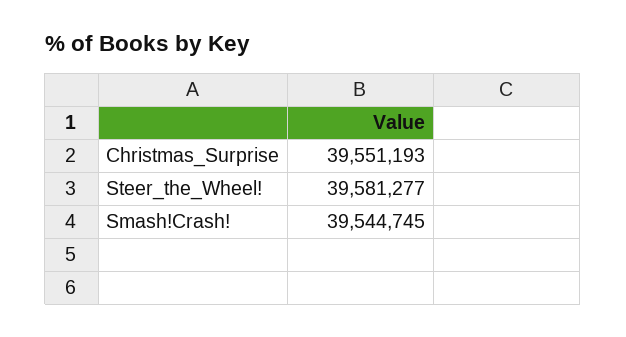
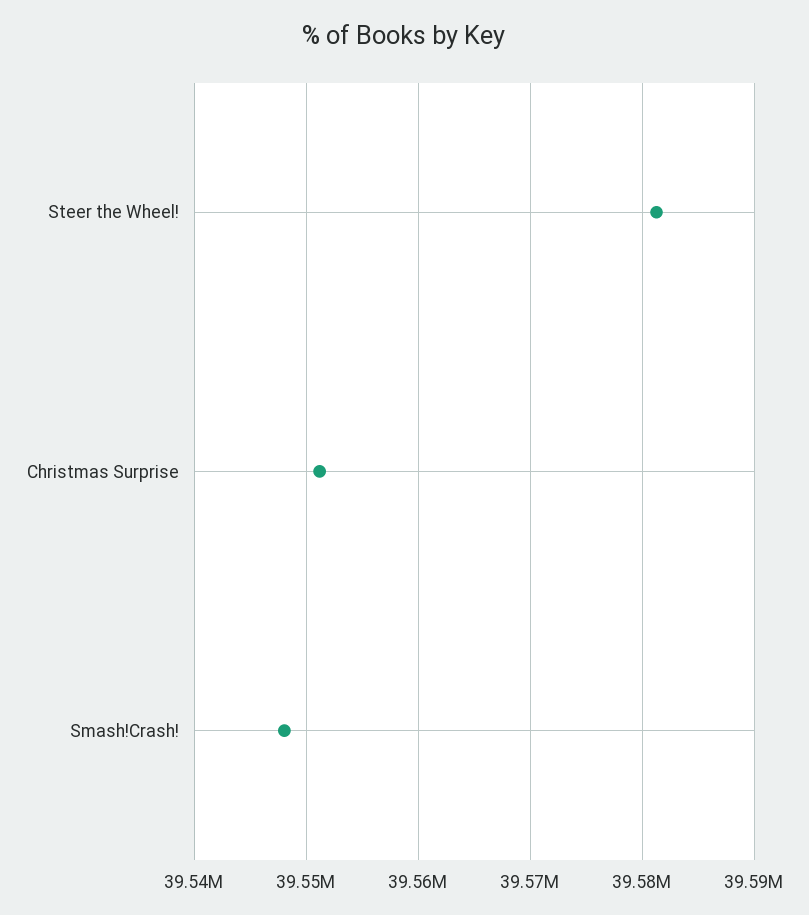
Smash!Crash!: 39544745 -> 39548000

